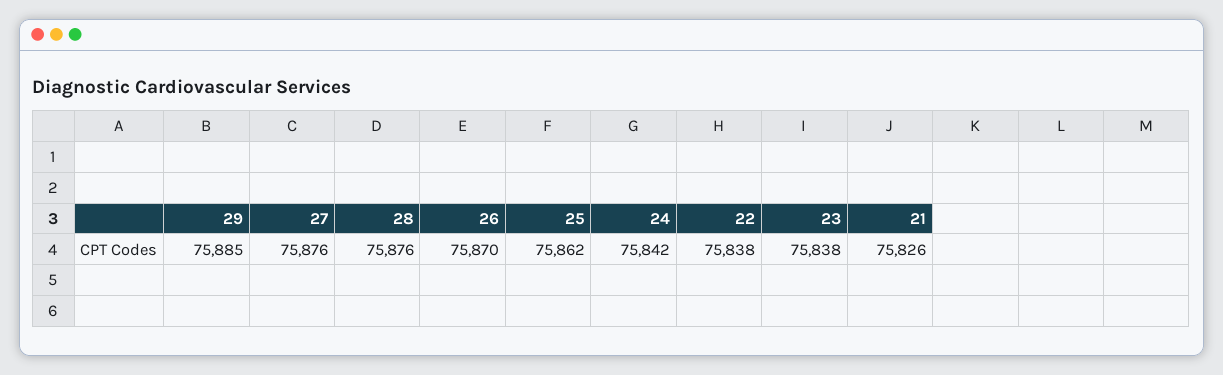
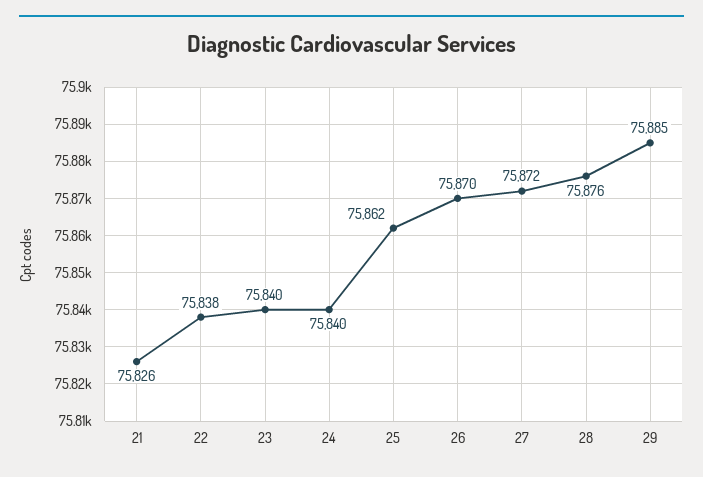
27: 75876 -> 75872
24: 75842 -> 75840
23: 75838 -> 75840

